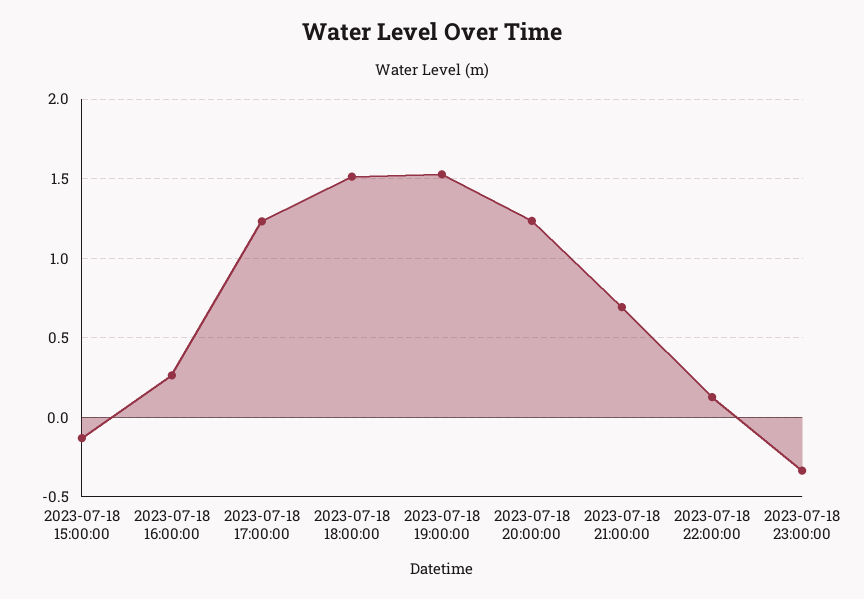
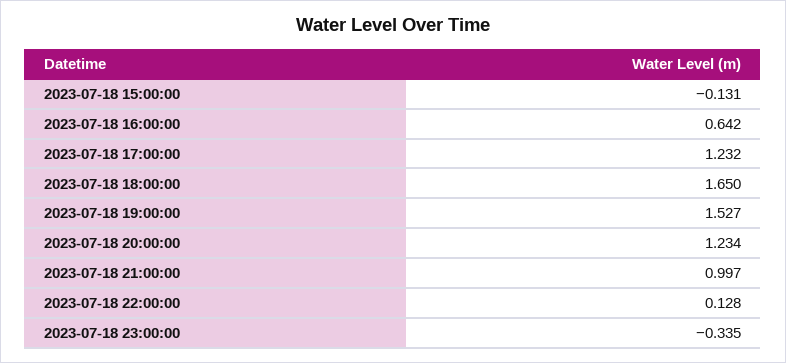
2023-07-18 16:00:00: 0.25 -> 0.642
2023-07-18 18:00:00: 1.5 -> 1.65
2023-07-18 21:00:00: 0.7 -> 0.997

